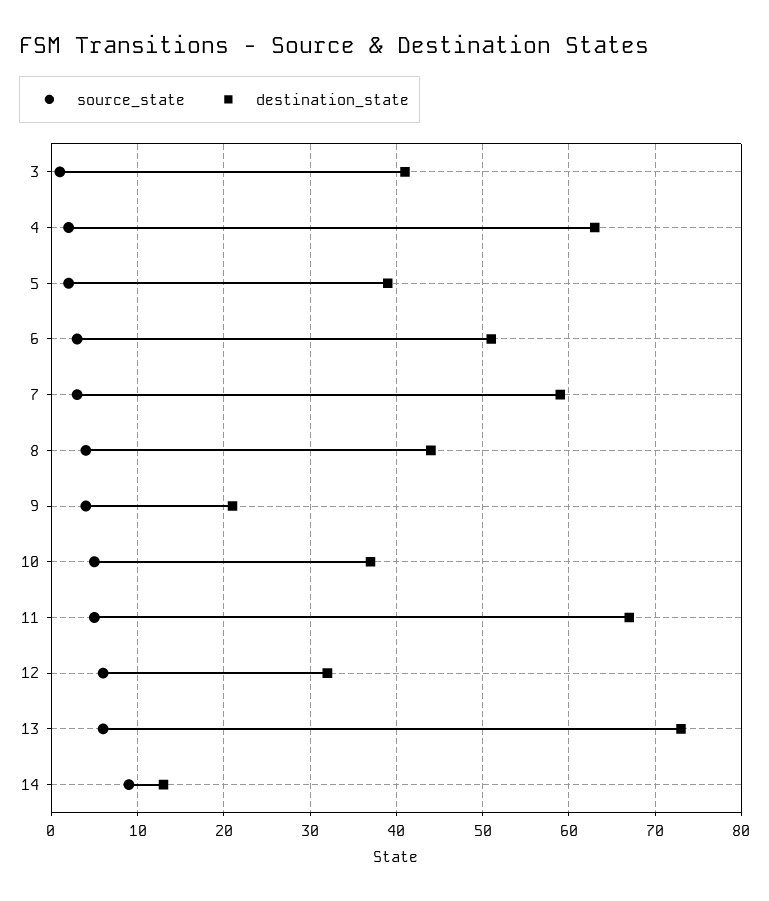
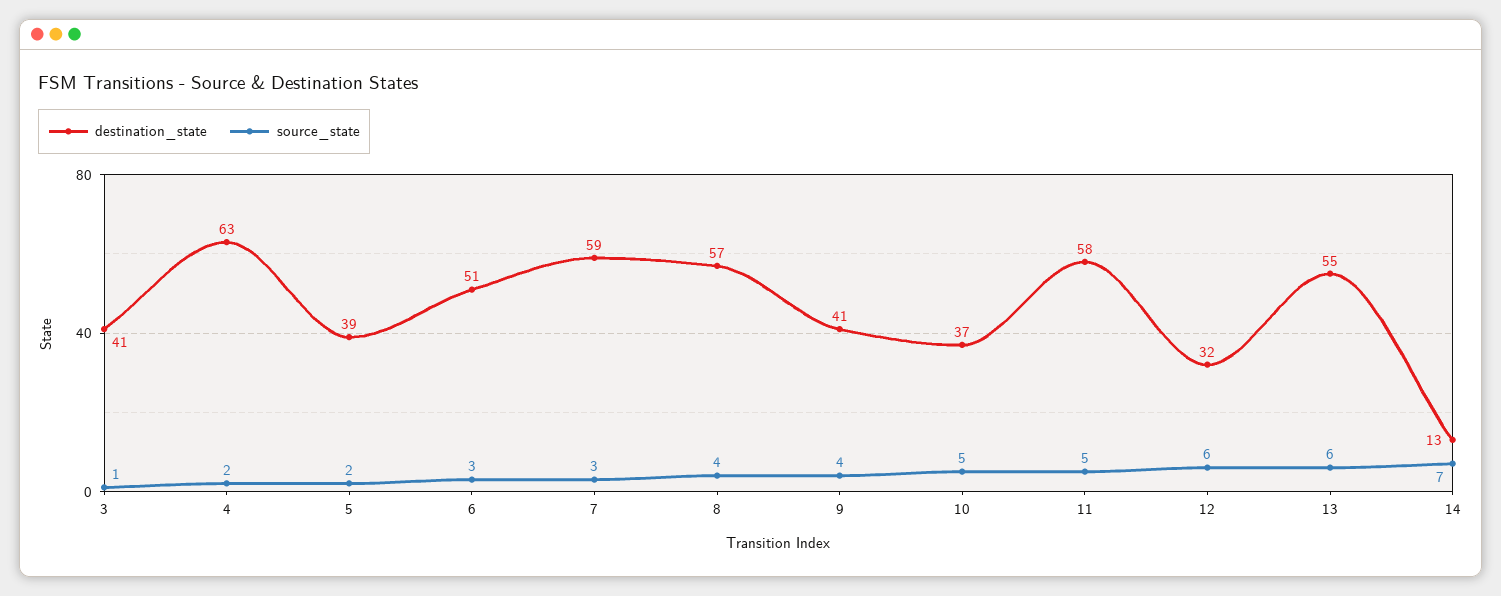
destination_state, 8: 44 -> 57
destination_state, 9: 21 -> 41
destination_state, 11: 67 -> 58
destination_state, 13: 73 -> 55
source_state, 14: 9 -> 7

